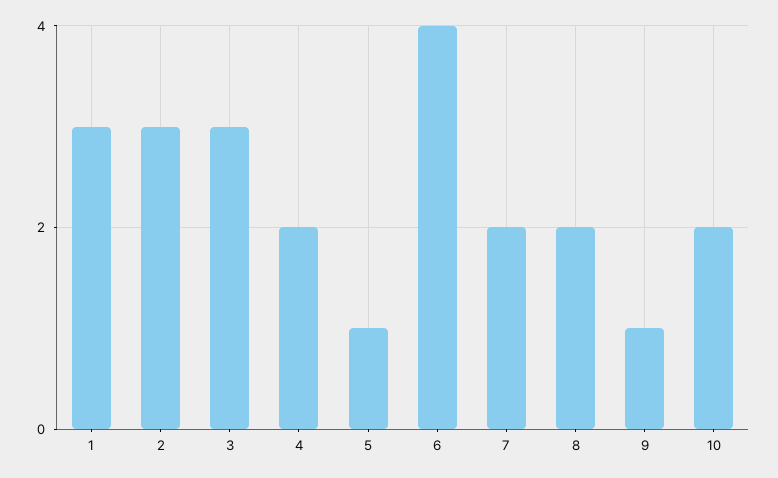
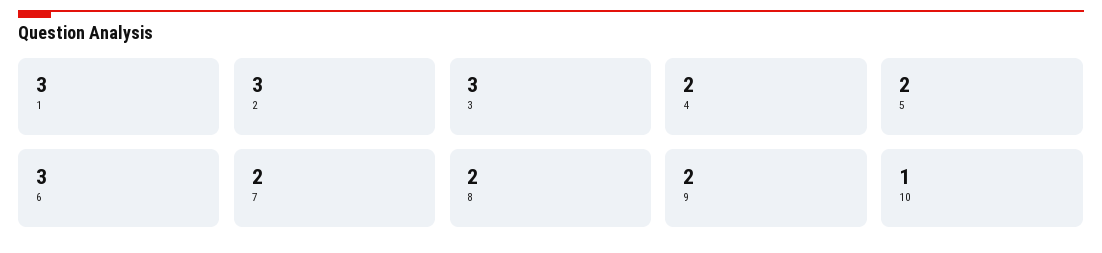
5: 1 -> 2
6: 4 -> 3
9: 1 -> 2
10: 2 -> 1

